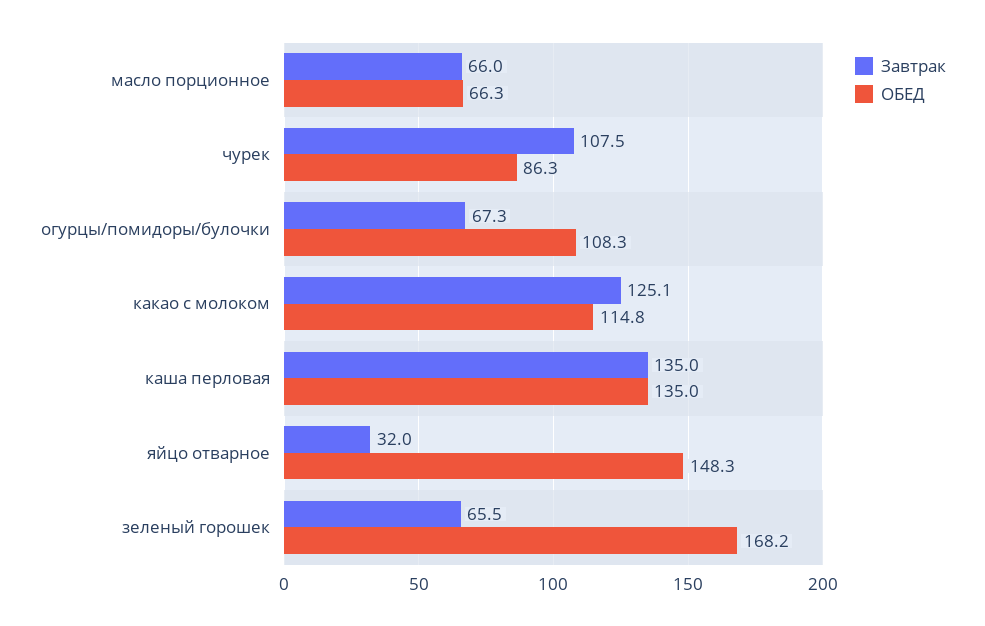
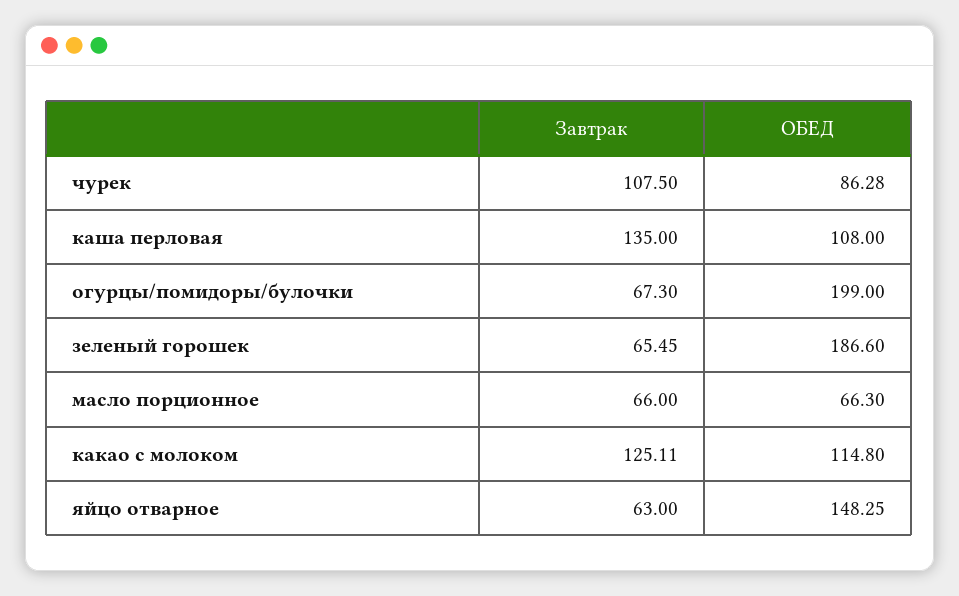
ОБЕД, огурцы/помидоры/булочки: 108.3 -> 199
ОБЕД, каша перловая: 135 -> 108
Завтрак, яйцо отварное: 32 -> 63
ОБЕД, зеленый горошек: 168.2 -> 186.6

